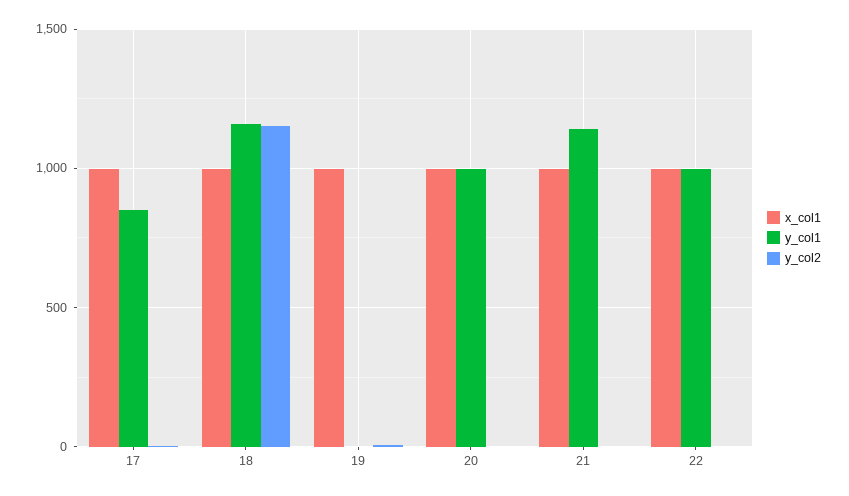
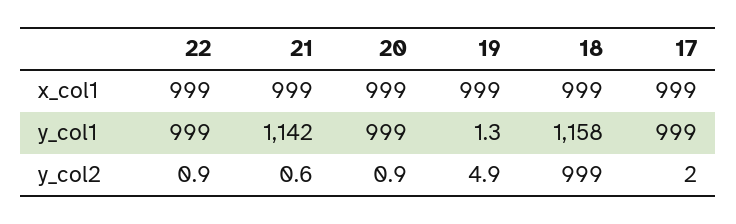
y_col1, 17: 850 -> 999
y_col2, 18: 1150 -> 999

